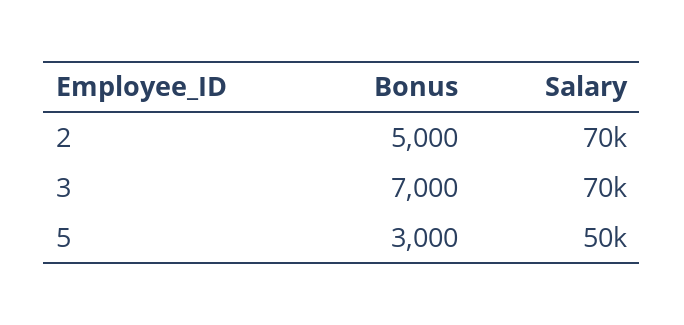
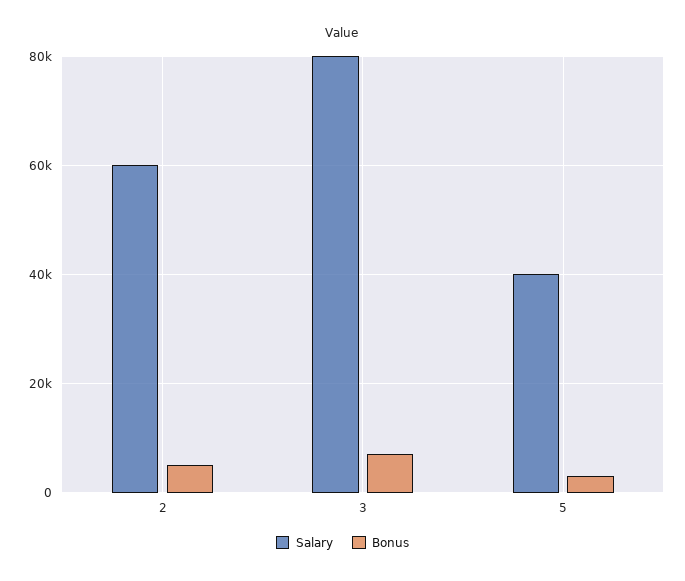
Salary, 2: 70000 -> 60000
Salary, 3: 70000 -> 80000
Salary, 5: 50000 -> 40000

